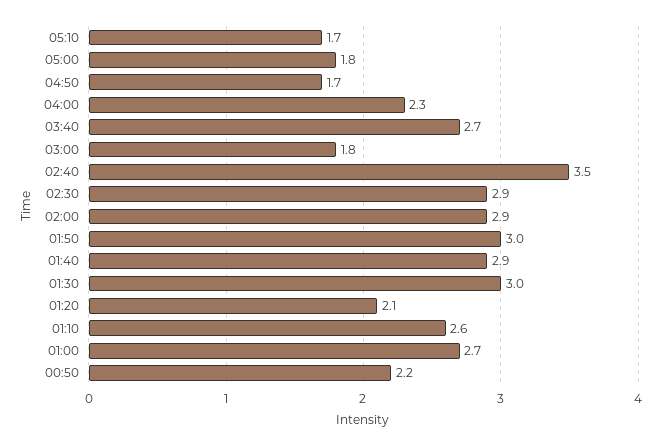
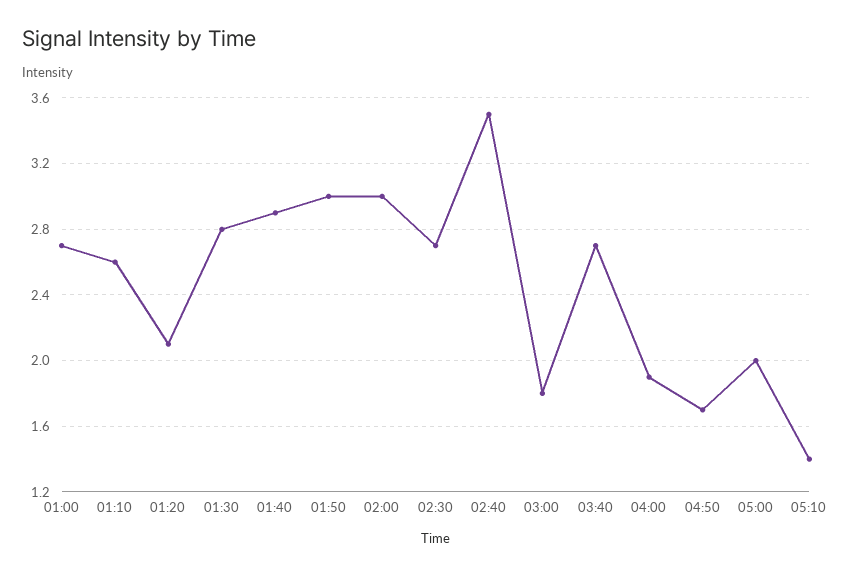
05:10: 1.7 -> 1.4
05:00: 1.8 -> 2
04:00: 2.3 -> 1.9
02:30: 2.9 -> 2.7
02:00: 2.9 -> 3
01:30: 3 -> 2.8
00:50: 2.2 -> none

